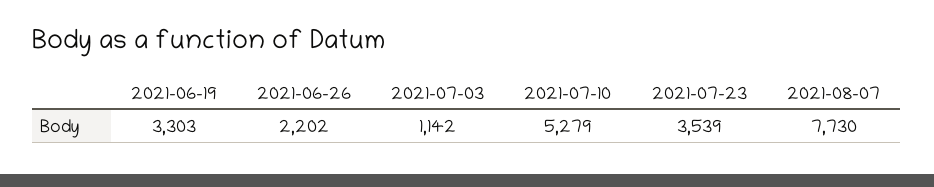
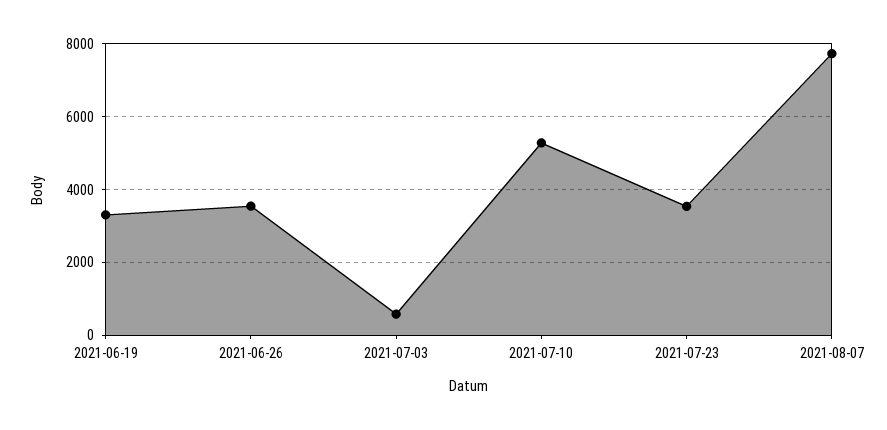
2021-06-26: 2202 -> 3600
2021-07-03: 1142 -> 600

